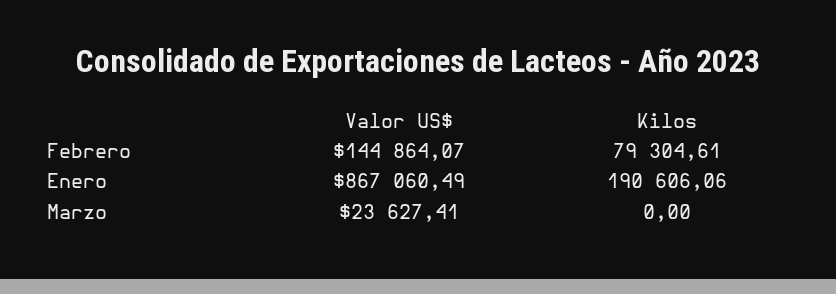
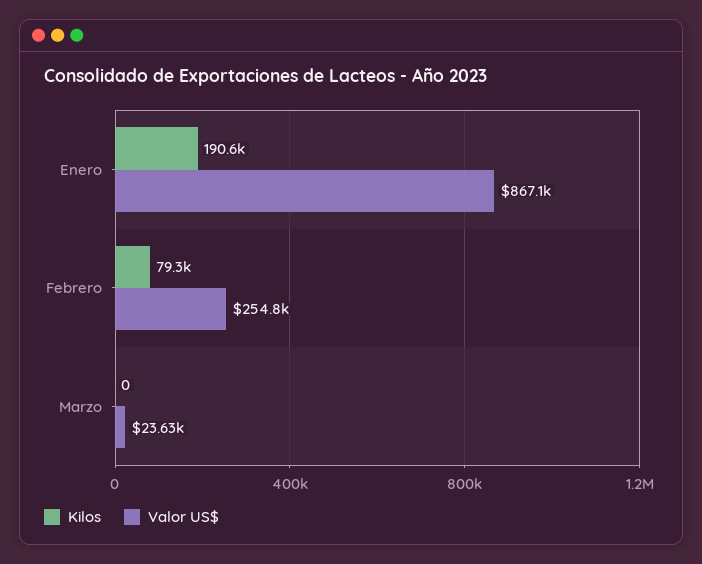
Valor US$, Febrero: 144864.07 -> 254800

